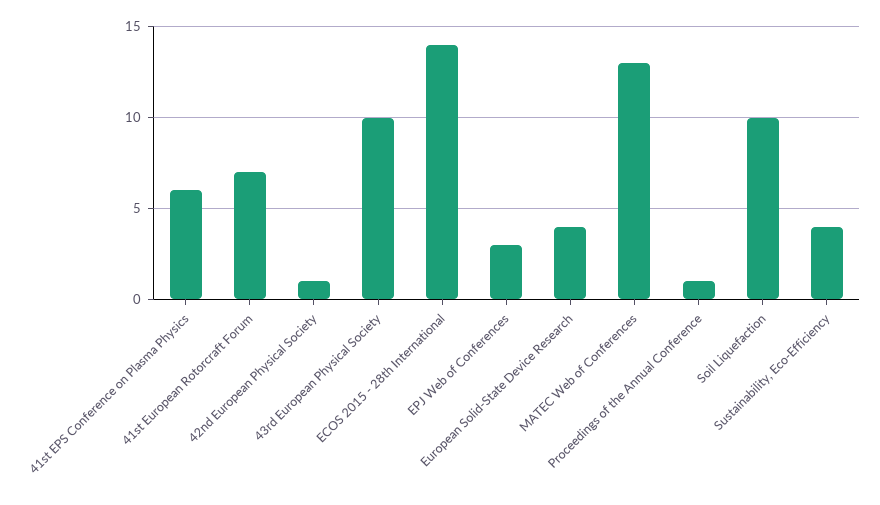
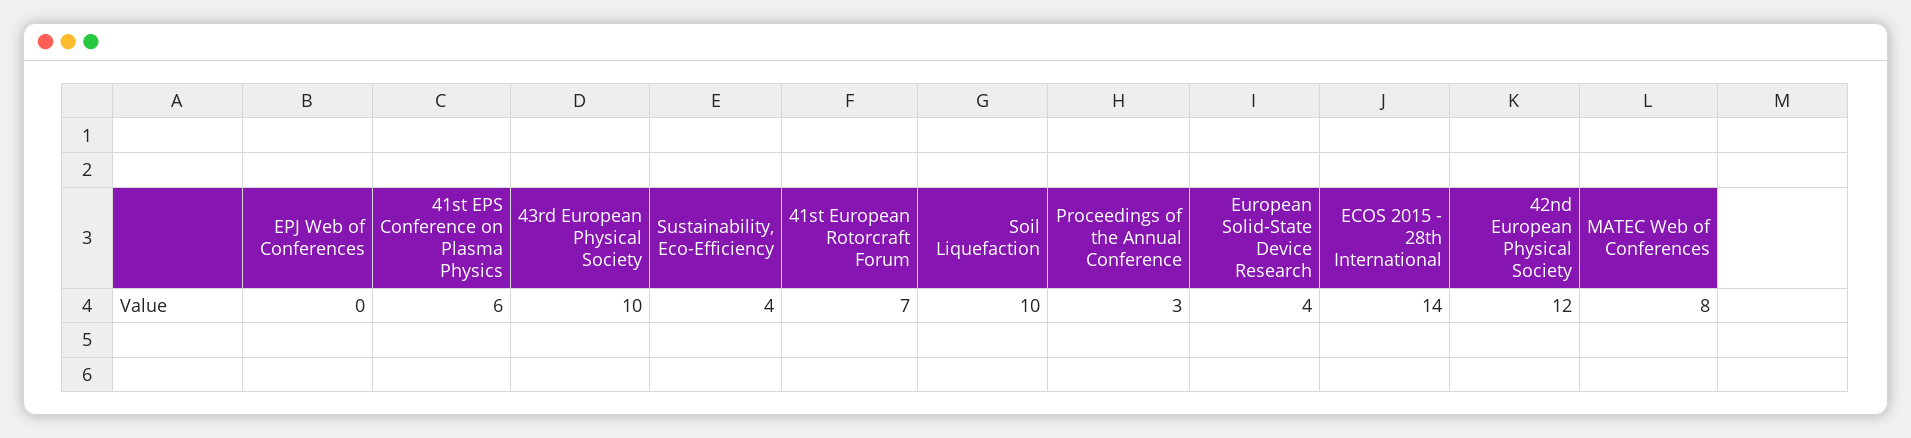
42nd European Physical Society: 1 -> 12
EPJ Web of Conferences: 3 -> 0
MATEC Web of Conferences: 13 -> 8
Proceedings of the Annual Conference: 1 -> 3

